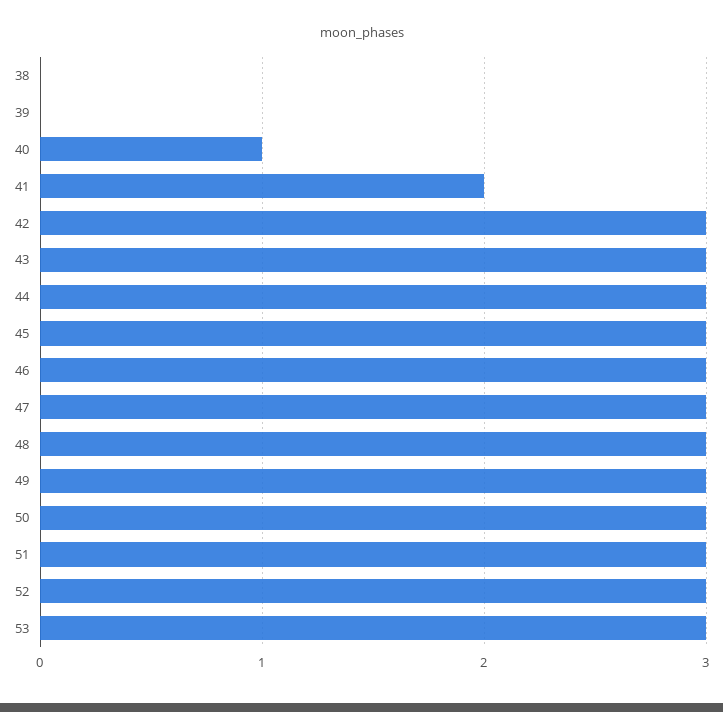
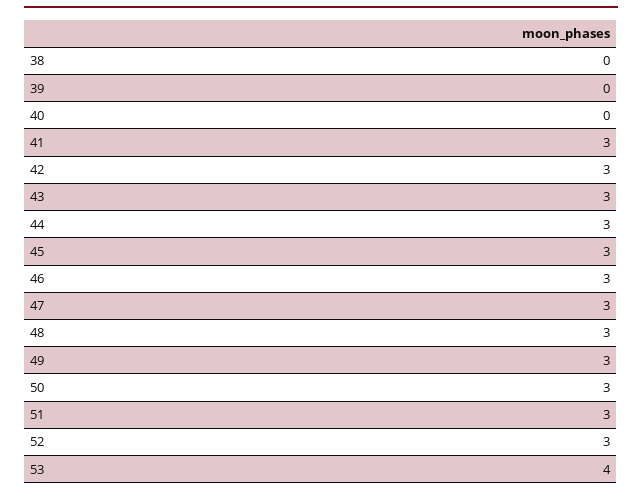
40: 1 -> 0
41: 2 -> 3
53: 3 -> 4

